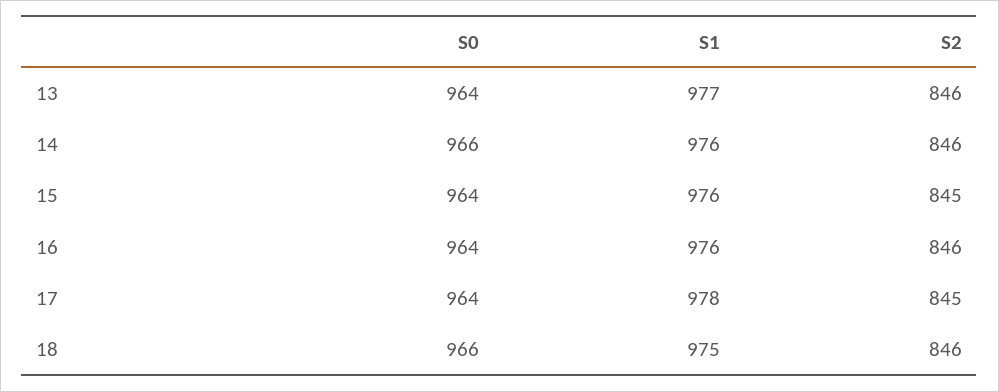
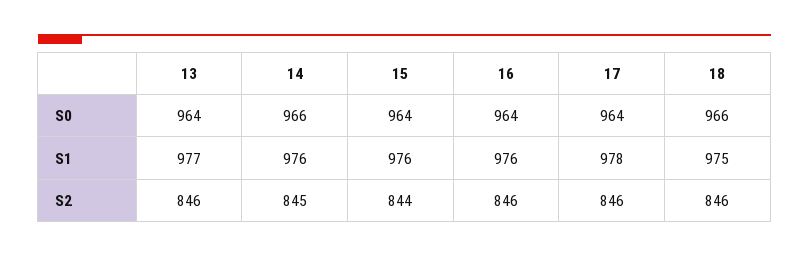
S2, 14: 846 -> 845
S2, 15: 845 -> 844
S2, 17: 845 -> 846

